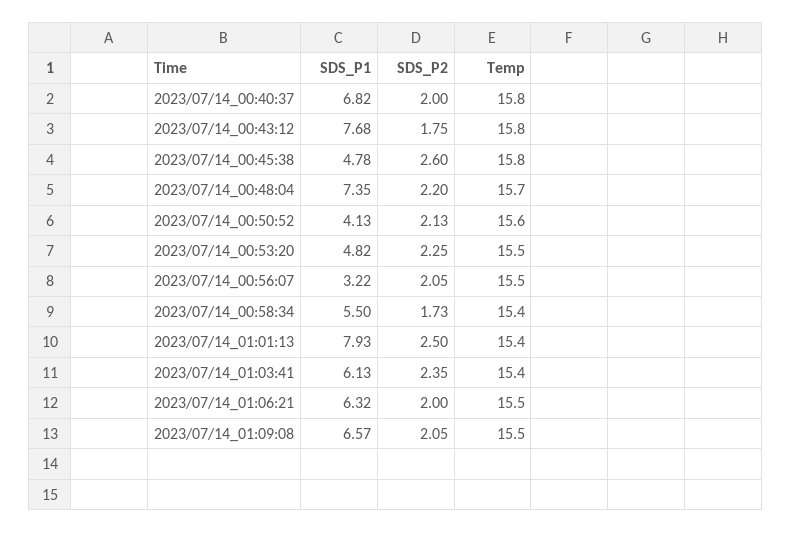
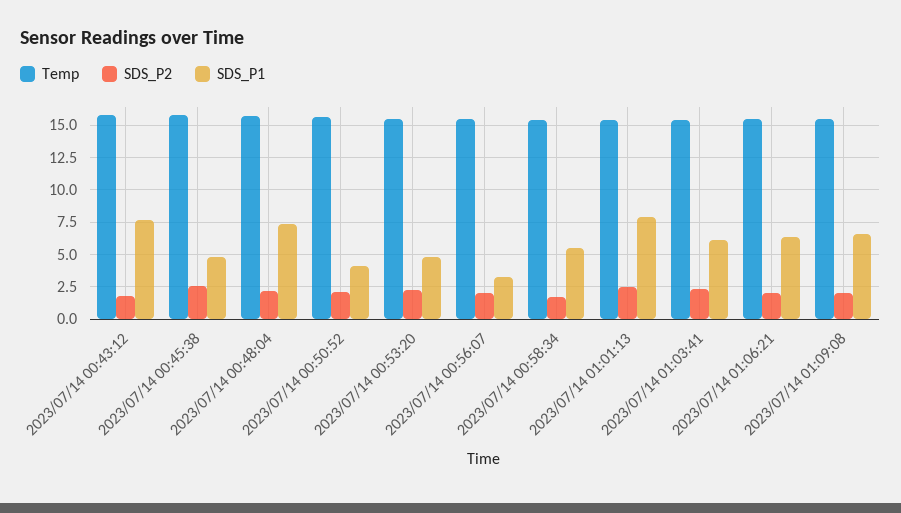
SDS_P1, 2023/07/14_00:40:37: 6.82 -> none
SDS_P2, 2023/07/14_00:40:37: 2 -> none
Temp, 2023/07/14_00:40:37: 15.8 -> none

